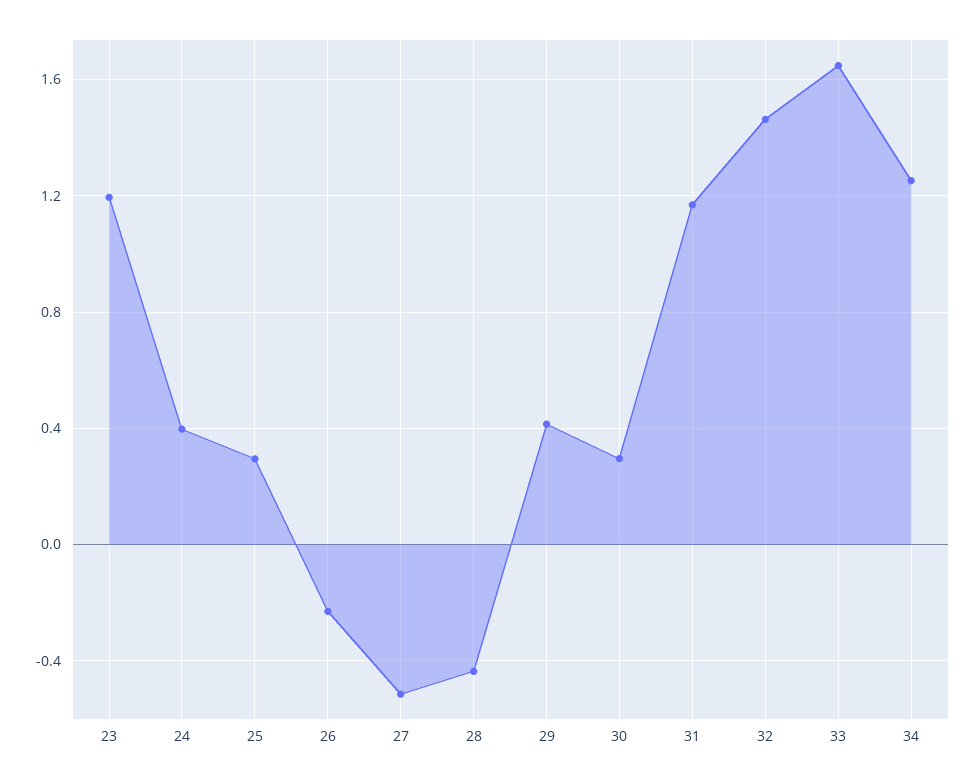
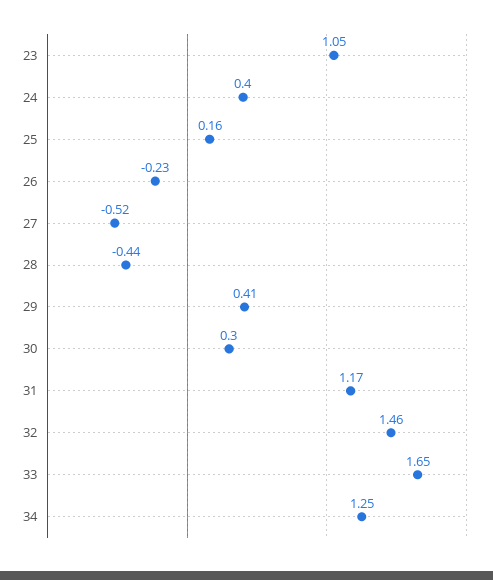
23: 1.2 -> 1.05
25: 0.3 -> 0.16

